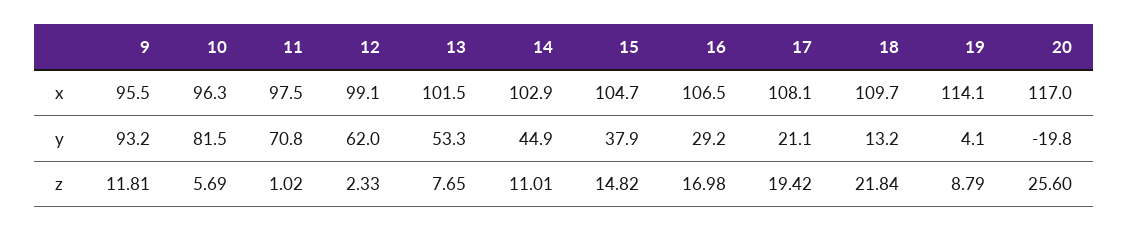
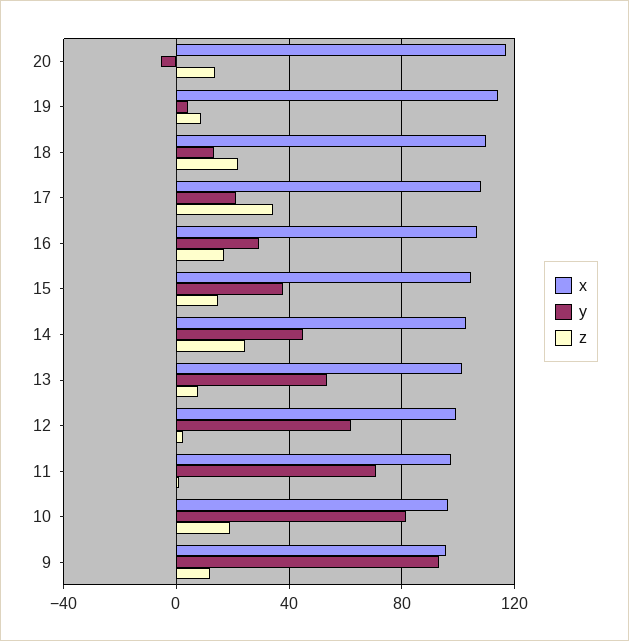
y, 20: -19.8 -> -5
z, 10: 5.69 -> 20
z, 14: 11.01 -> 25
z, 17: 19.42 -> 35
z, 20: 25.6 -> 15

